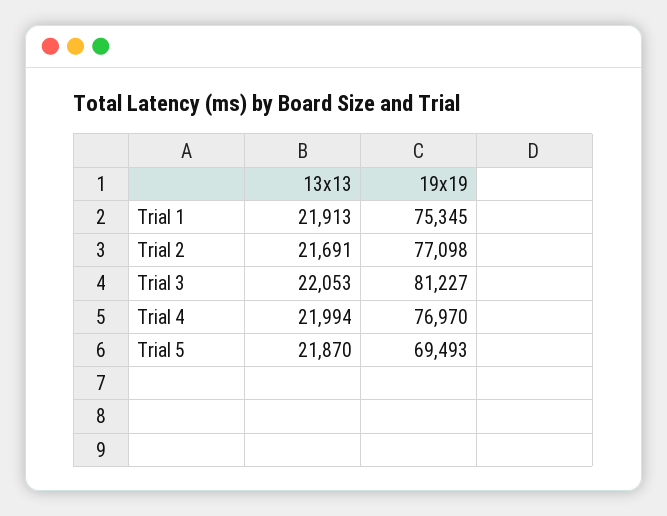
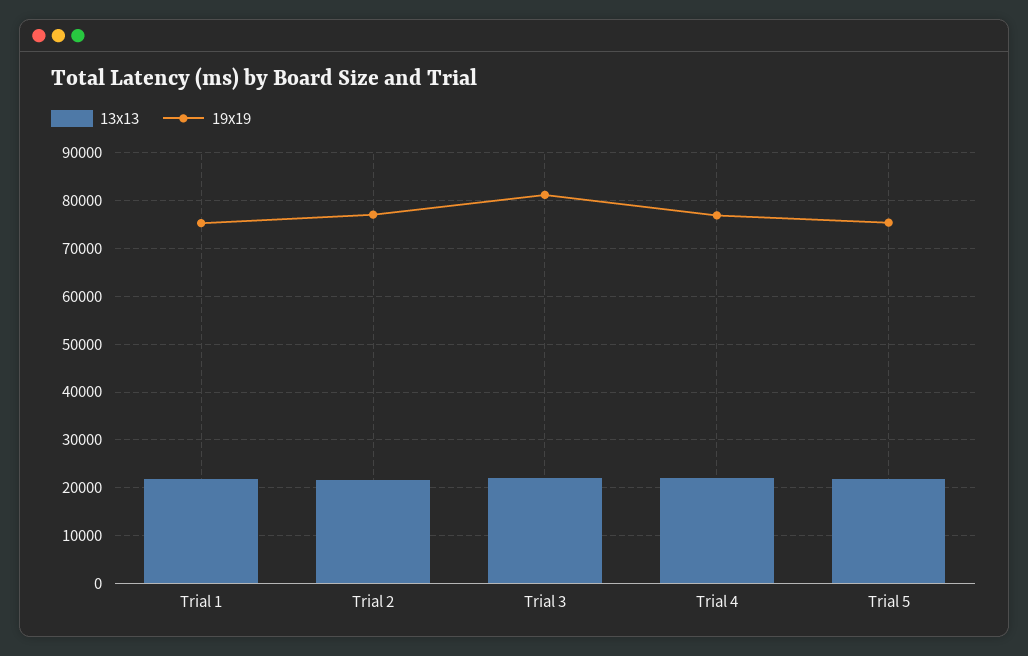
19x19, Trial 5: 69493 -> 76000

